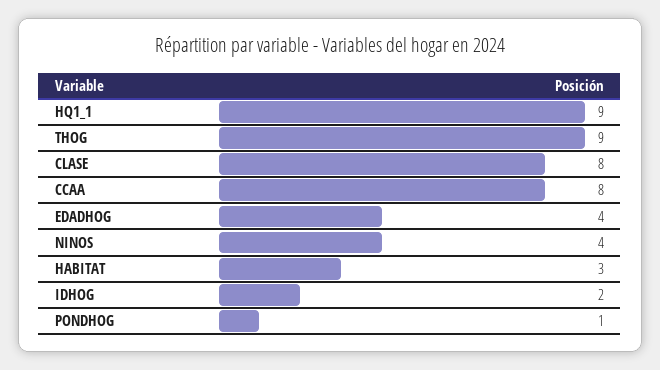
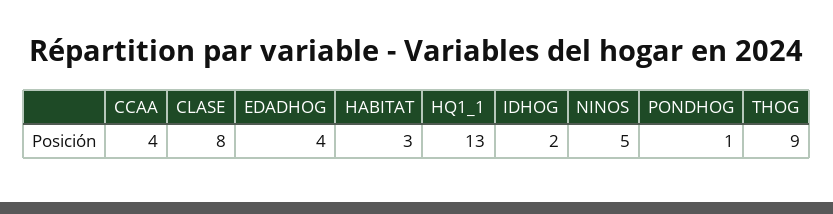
HQ1_1: 9 -> 13
CCAA: 8 -> 4
NINOS: 4 -> 5

